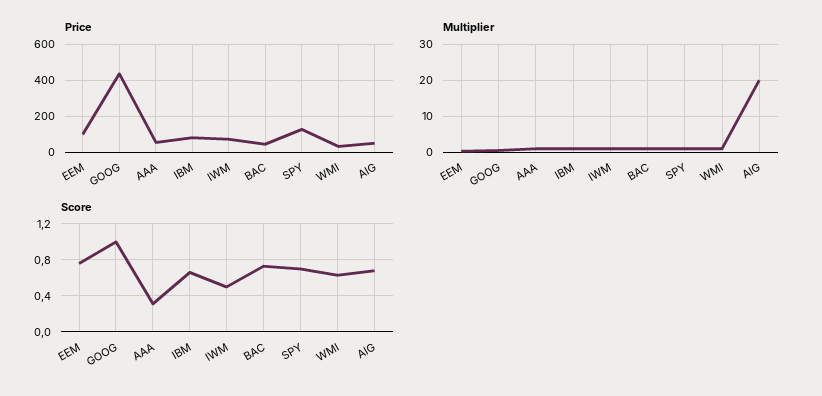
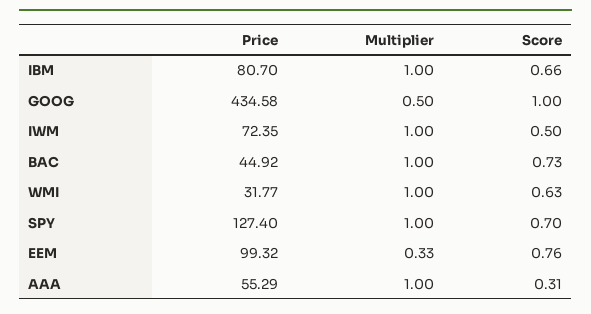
Price, AIG: 50 -> none
Multiplier, AIG: 20 -> none
Score, AIG: 0.7 -> none

